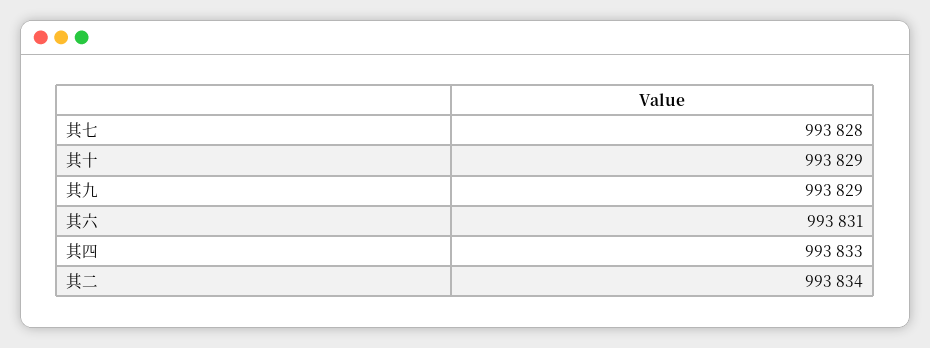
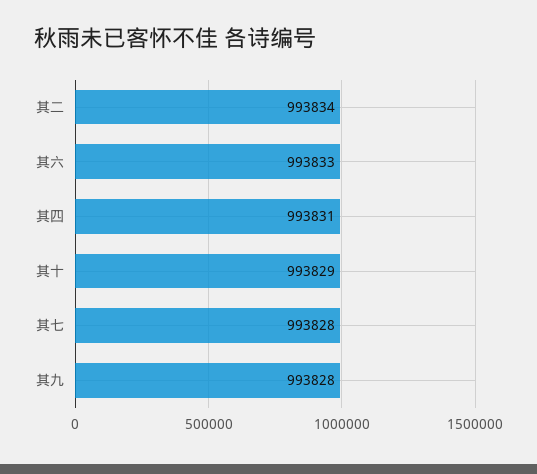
其九: 993829 -> 993828
其六: 993831 -> 993833
其四: 993833 -> 993831

